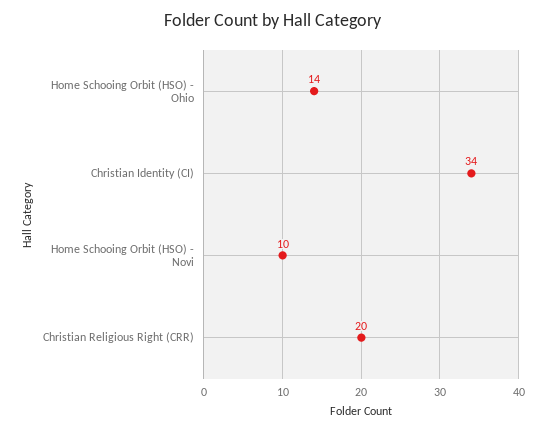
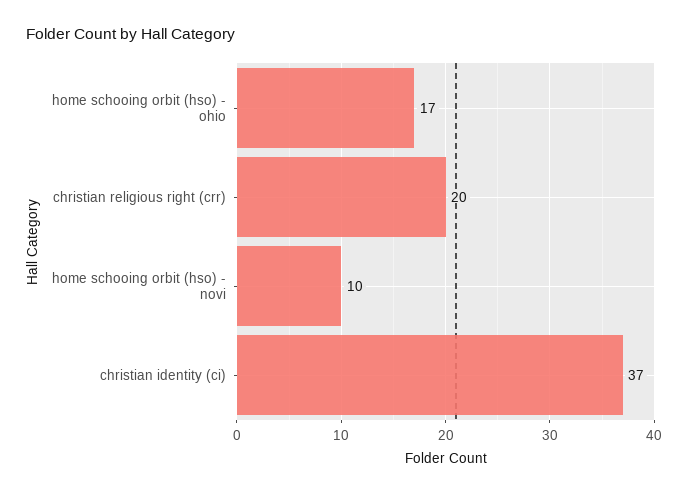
Home Schooing Orbit (HSO) - Ohio: 14 -> 17
Christian Identity (CI): 34 -> 37

